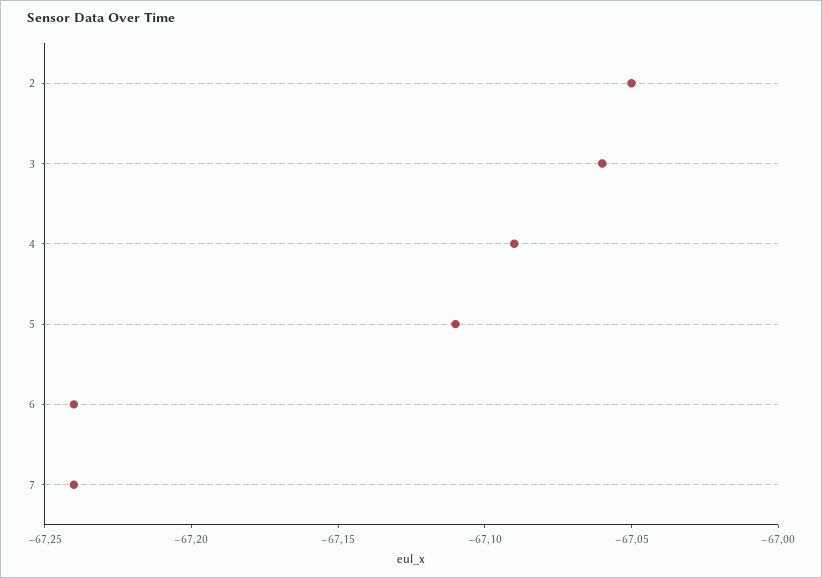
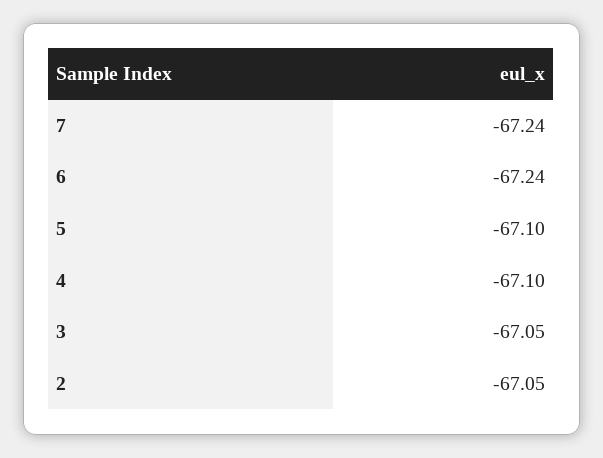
3: -67.06 -> -67.05
4: -67.09 -> -67.1
5: -67.11 -> -67.1

